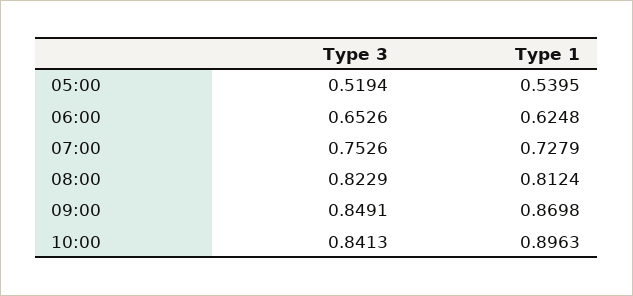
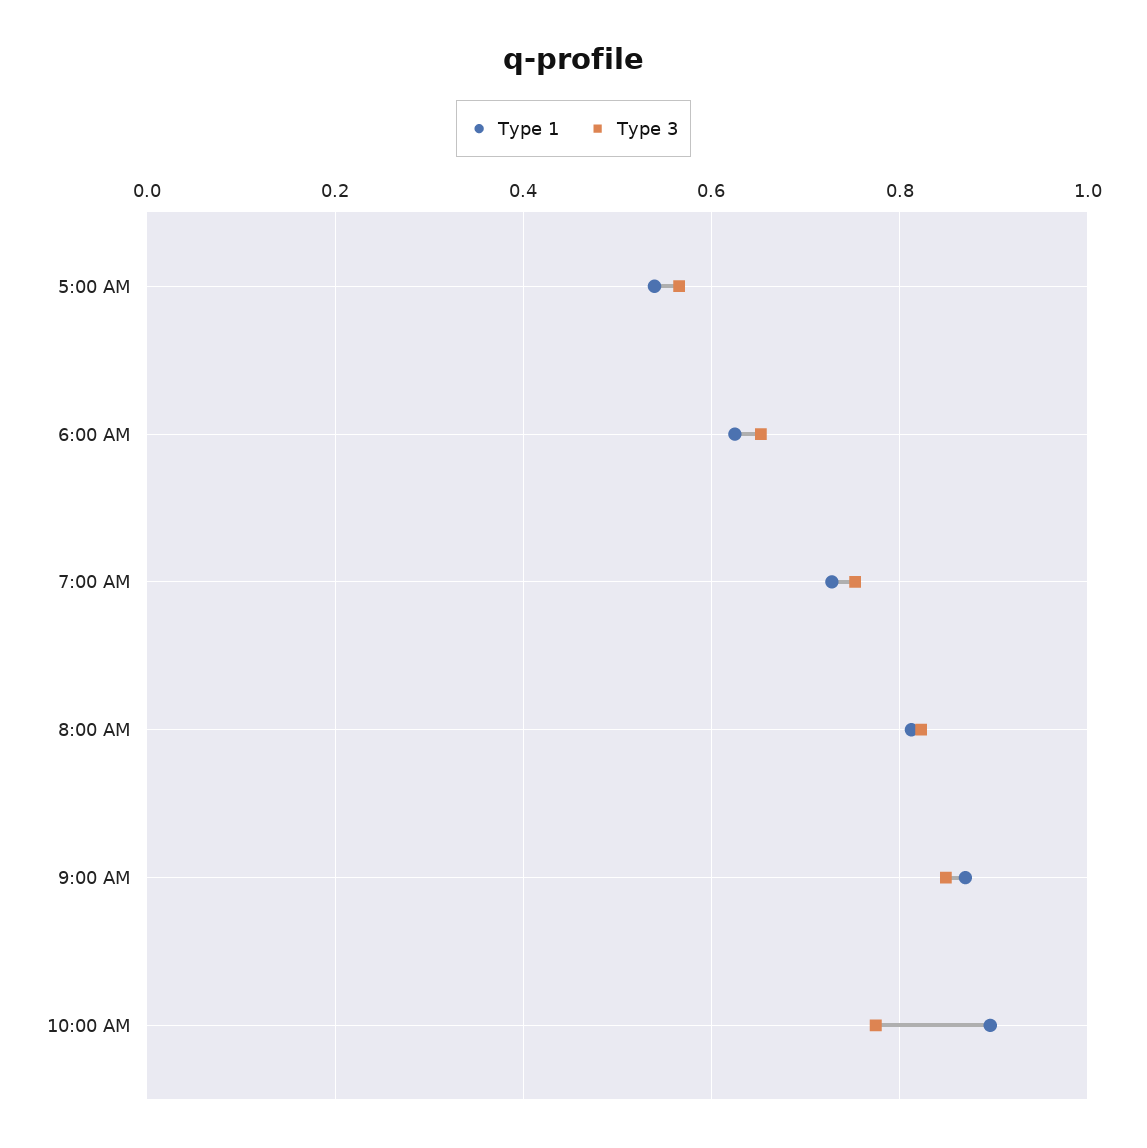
Type 3, 05:00: 0.5194 -> 0.56
Type 3, 10:00: 0.8413 -> 0.78

